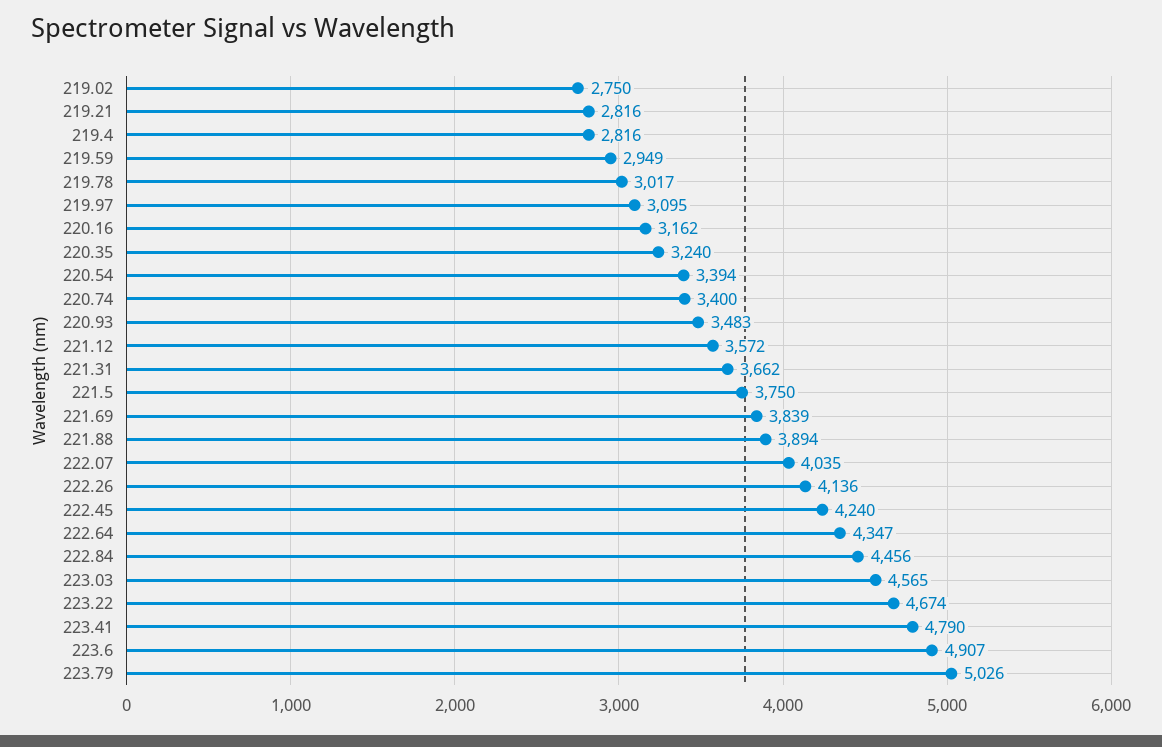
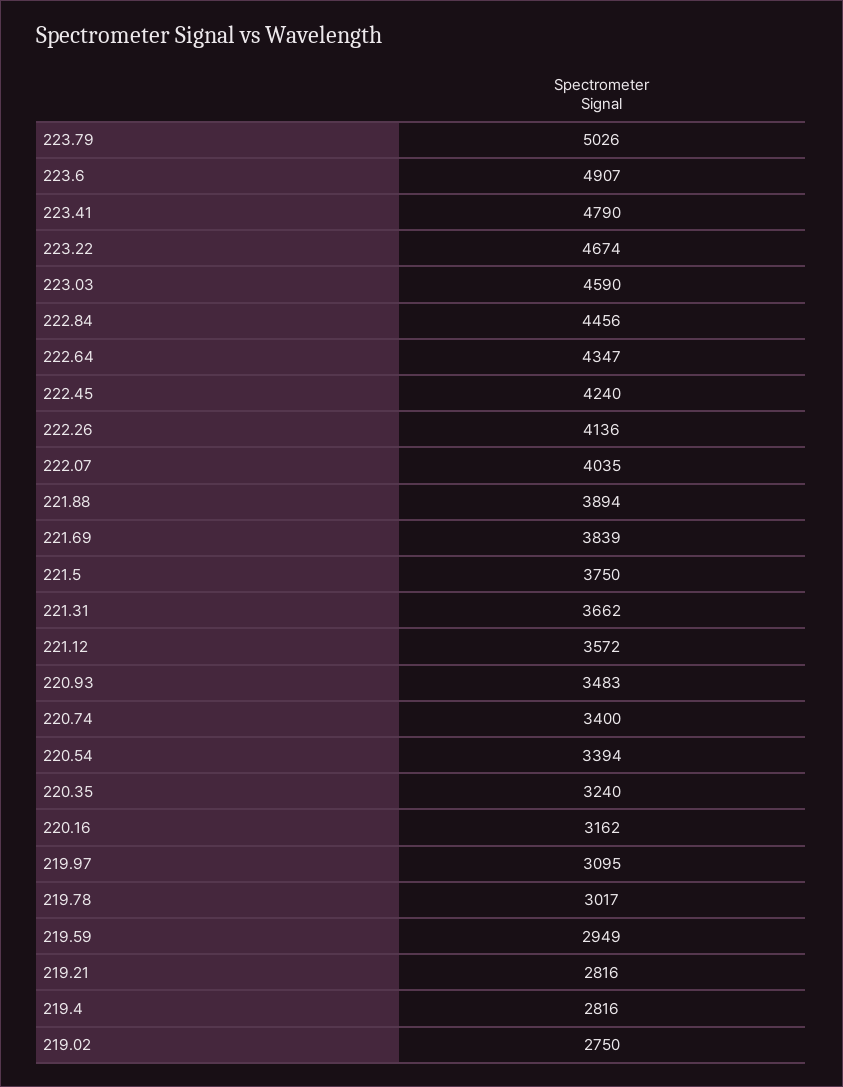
223.03: 4565 -> 4590

